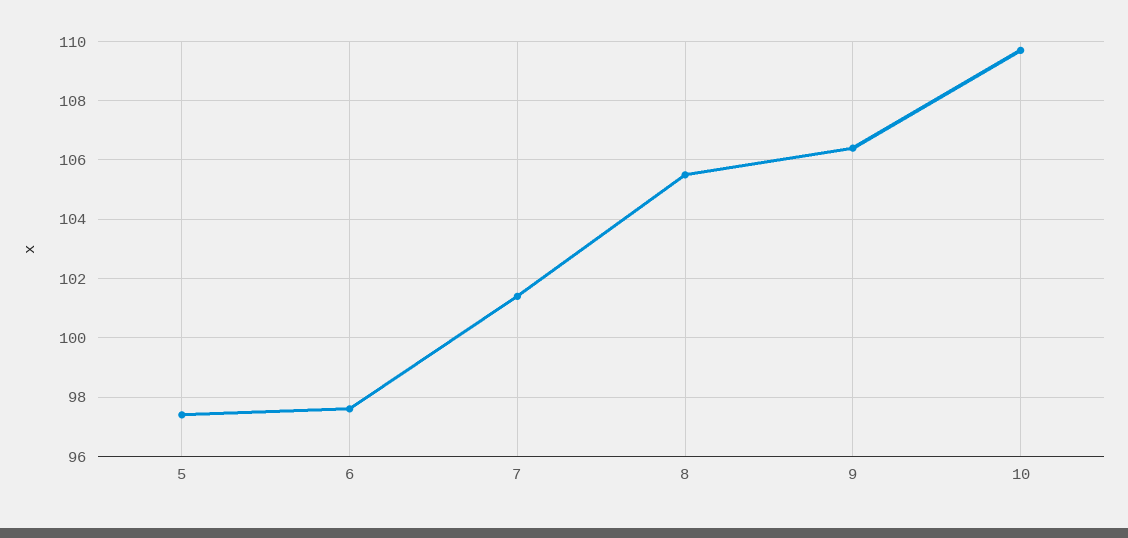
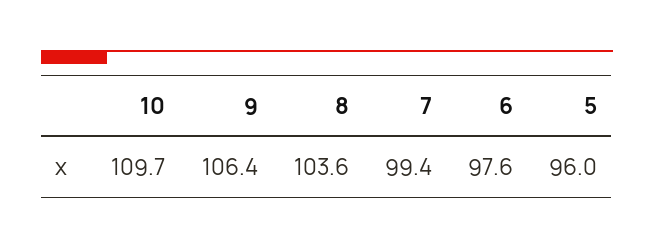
5: 97.5 -> 96
7: 101.5 -> 99.4
8: 105.5 -> 103.6

